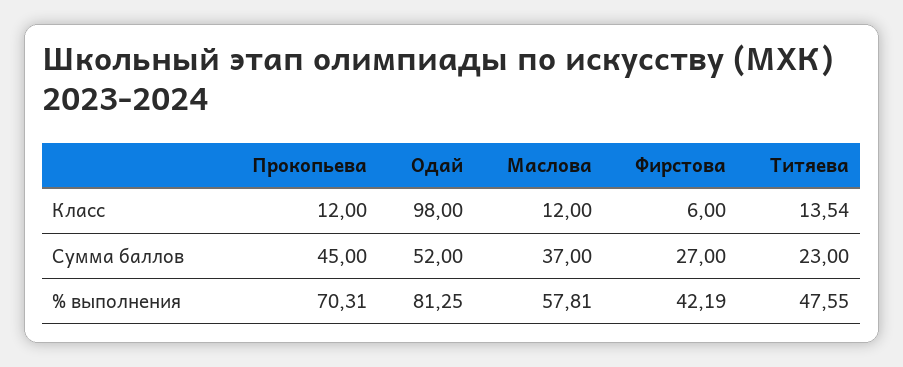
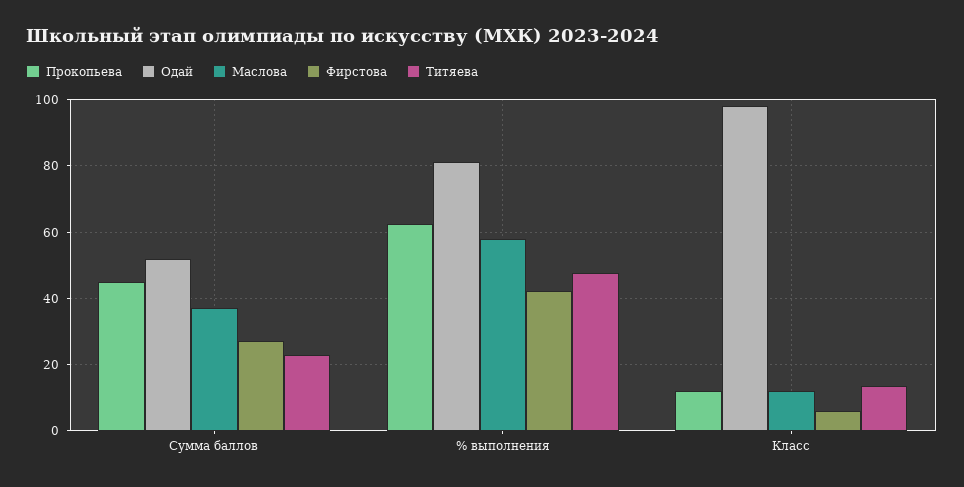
Прокопьева, % выполнения: 70.31 -> 62

